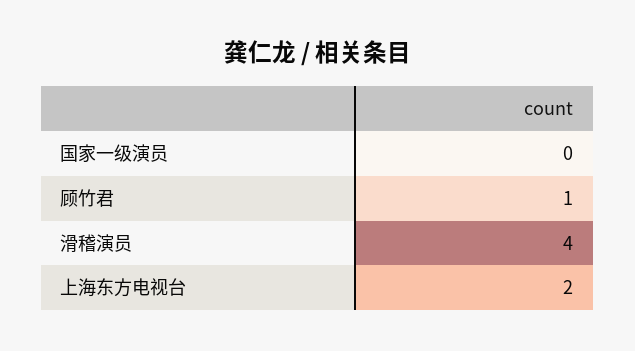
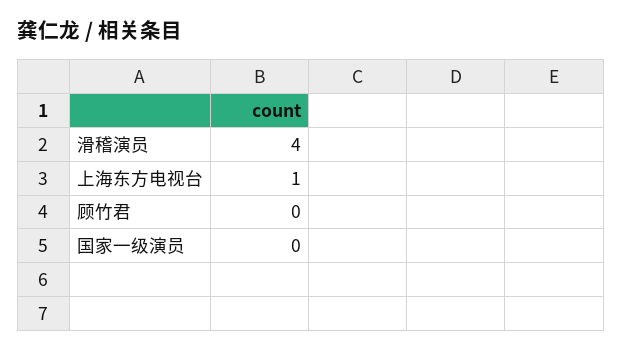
顾竹君: 1 -> 0
上海东方电视台: 2 -> 1

